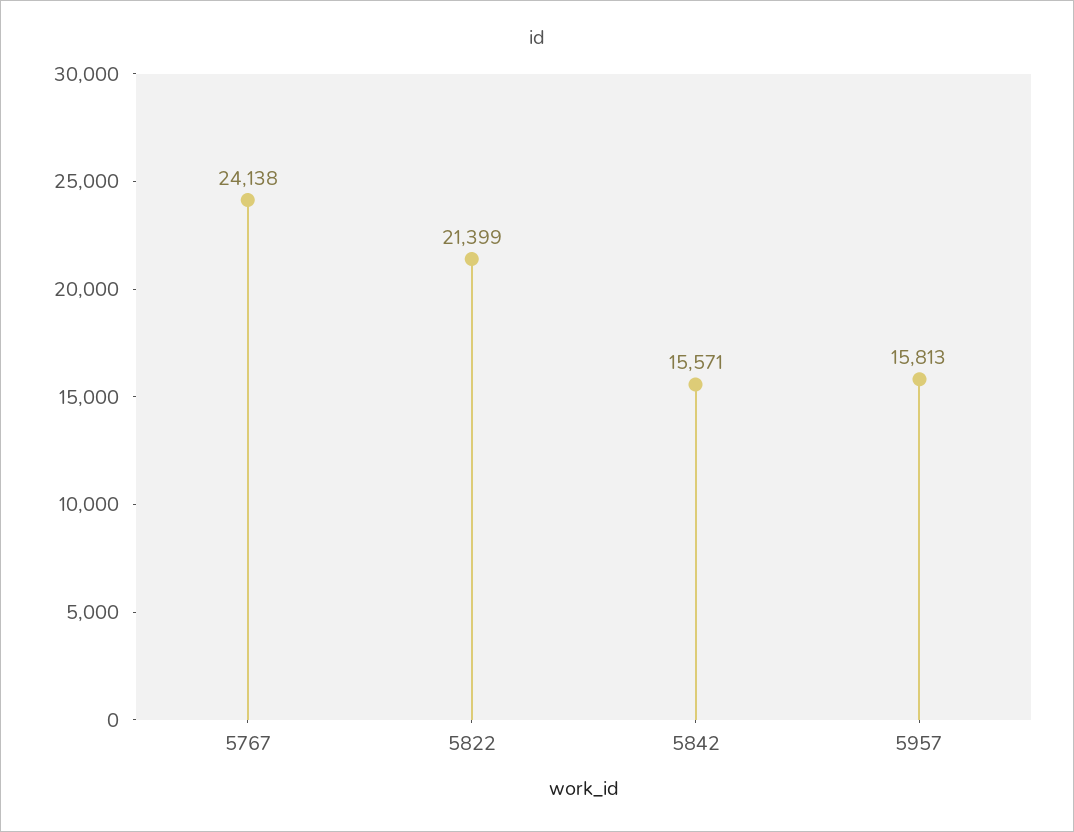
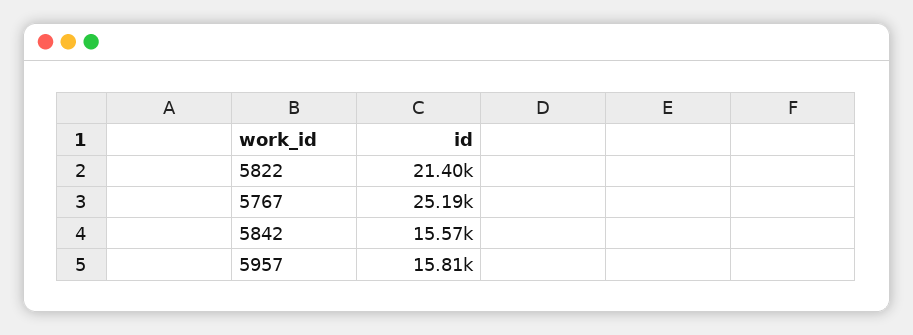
5767: 24138 -> 25190

